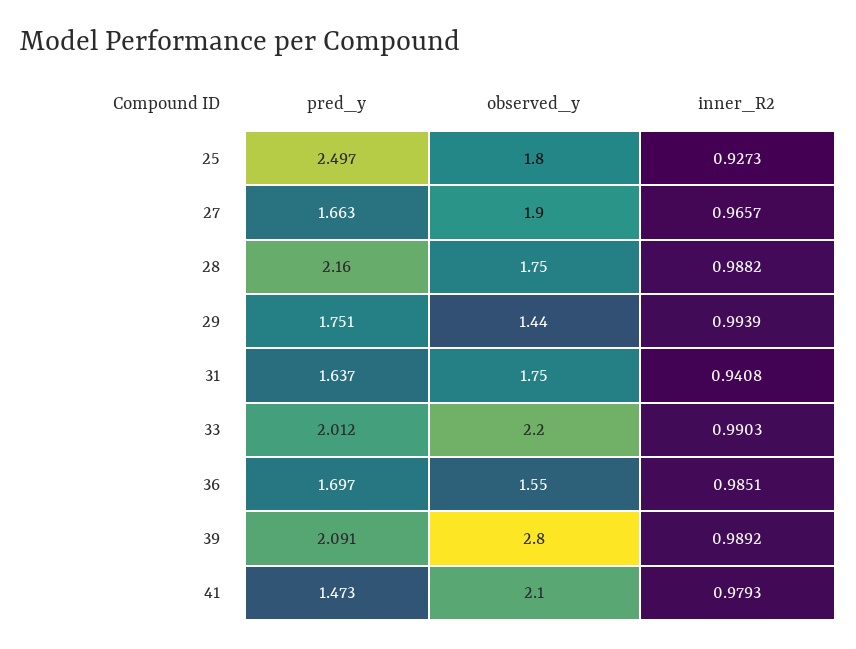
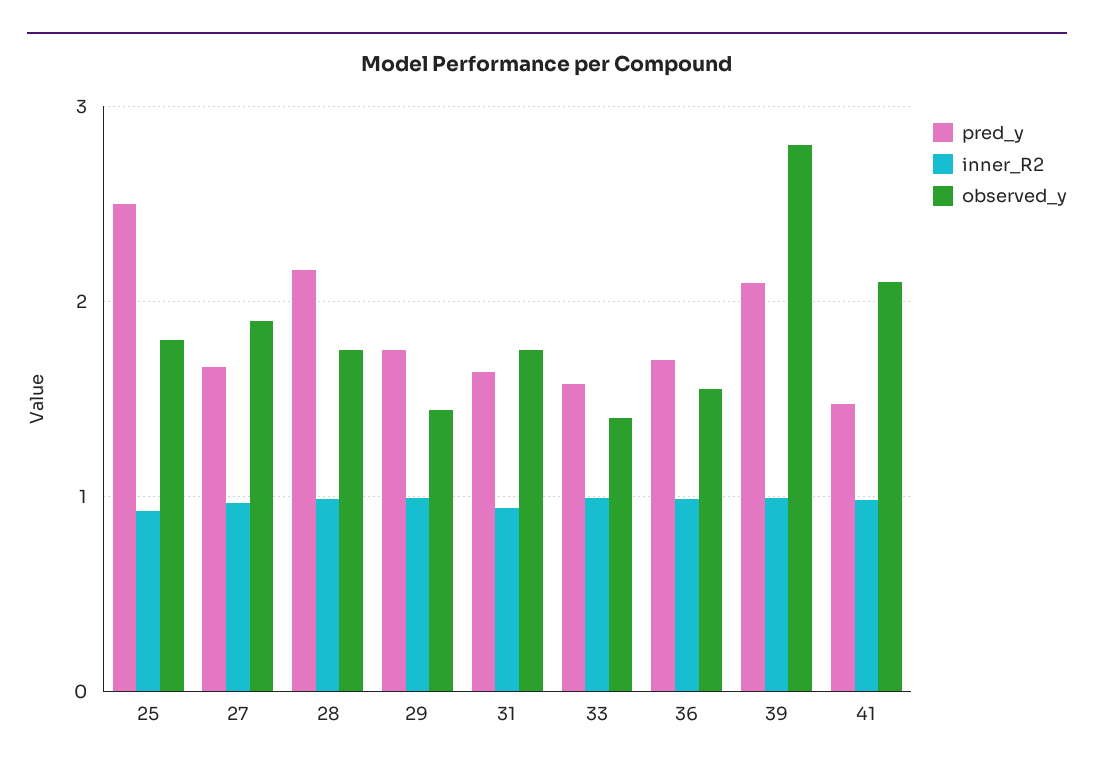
pred_y, 33: 2.012 -> 1.6
observed_y, 33: 2.2 -> 1.4

